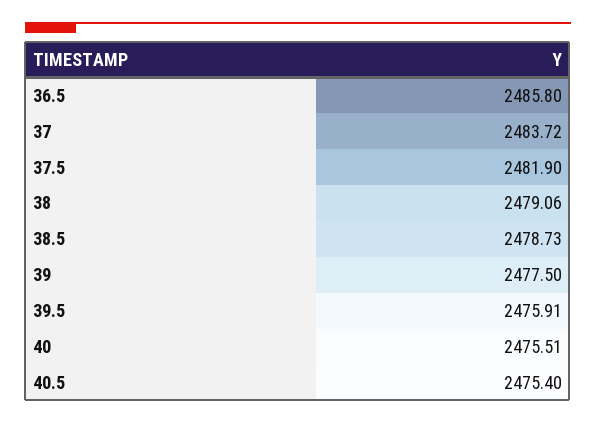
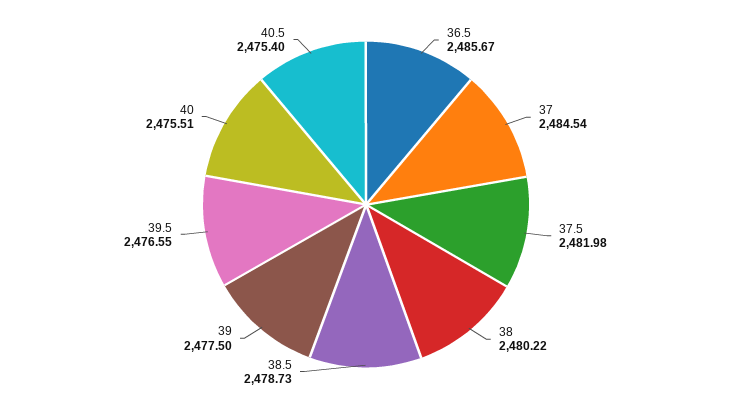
36.5: 2485.8 -> 2485.67
37: 2483.72 -> 2484.54
37.5: 2481.9 -> 2481.98
38: 2479.06 -> 2480.22
39.5: 2475.91 -> 2476.55

